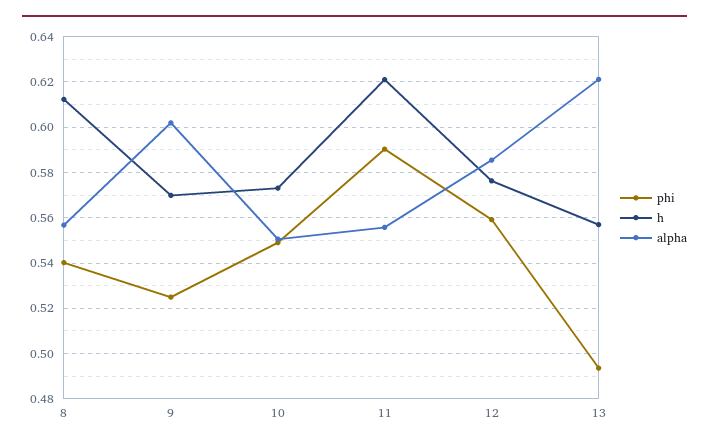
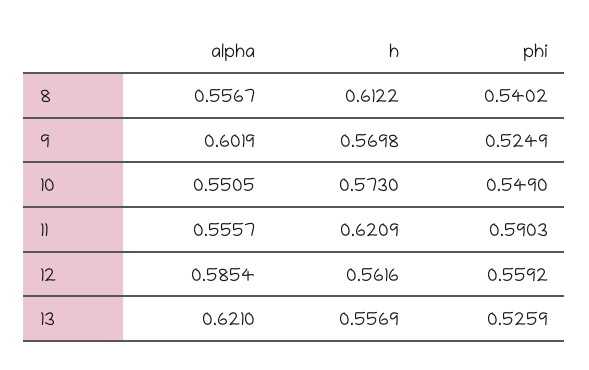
h, 12: 0.575 -> 0.5616
phi, 13: 0.495 -> 0.5259

